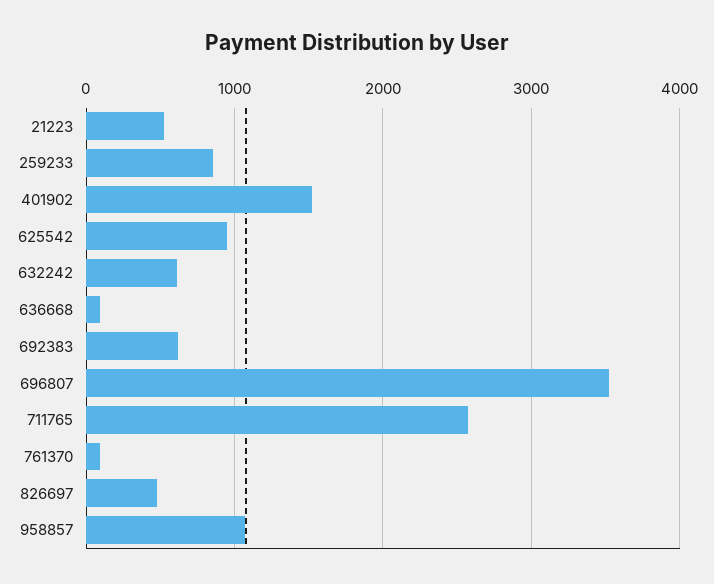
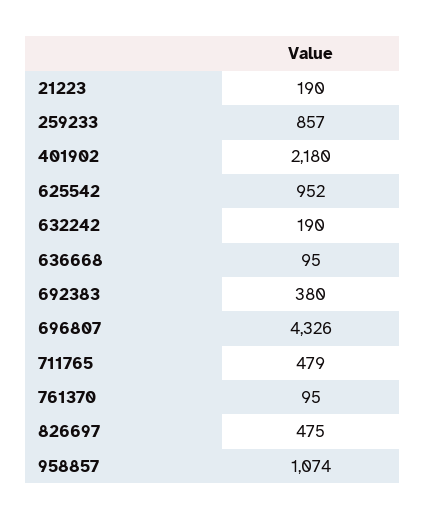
21223: 500 -> 190
401902: 1500 -> 2180
632242: 600 -> 190
692383: 600 -> 380
696807: 3500 -> 4326
711765: 2600 -> 479

